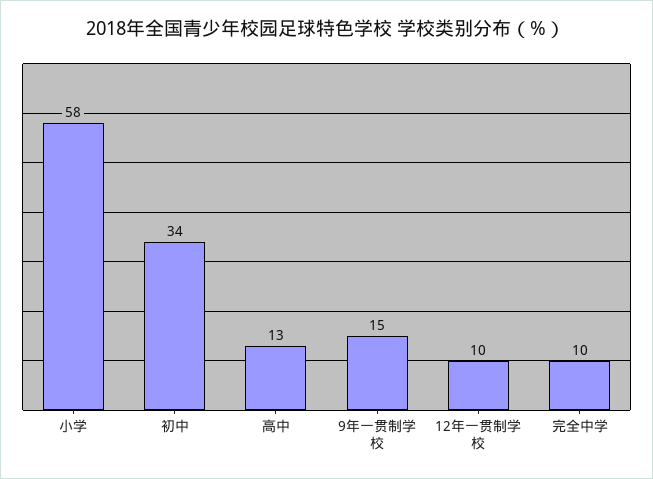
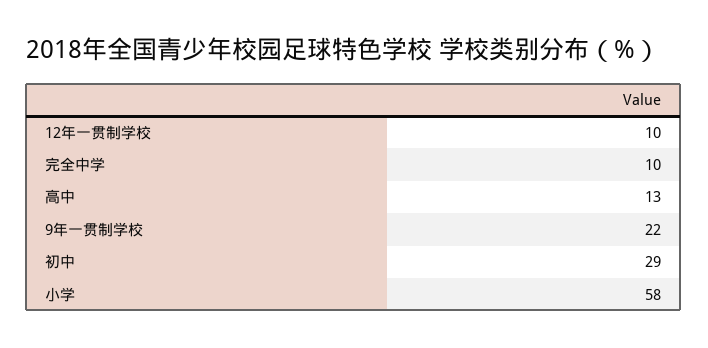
初中: 34 -> 29
9年一贯制学校: 15 -> 22

